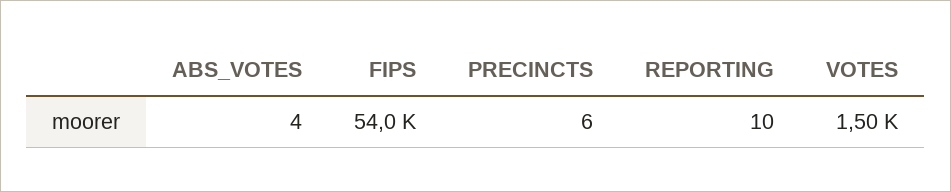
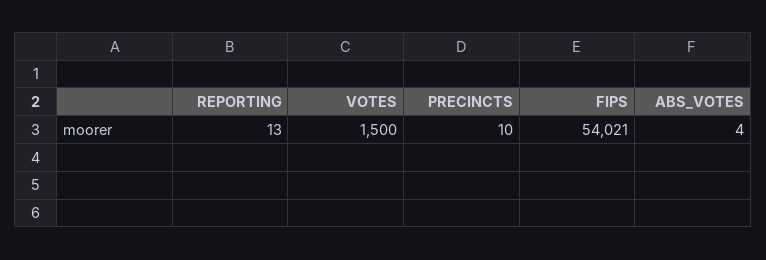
PRECINCTS: 6 -> 10
REPORTING: 10 -> 13

